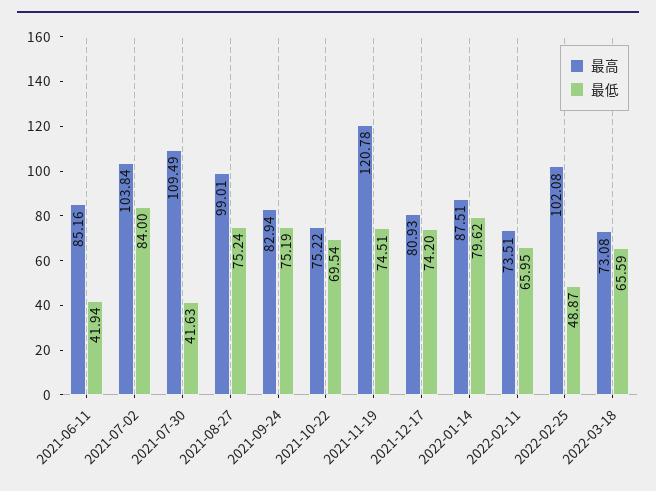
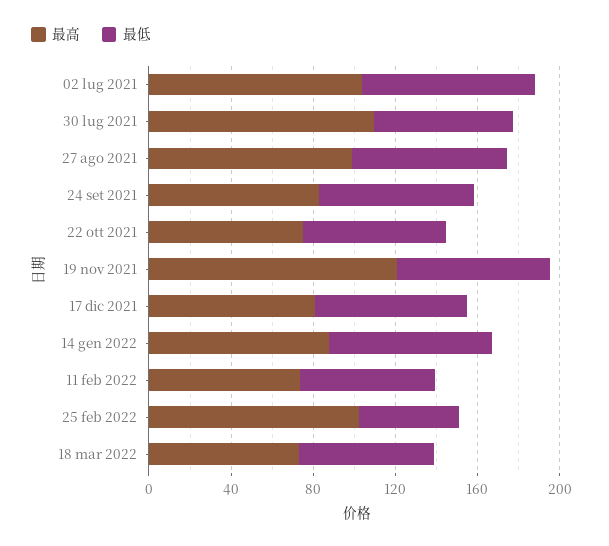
最高, 2021-06-11: 85.16 -> none
最低, 2021-06-11: 41.94 -> none
最低, 2021-07-30: 41.63 -> 70

